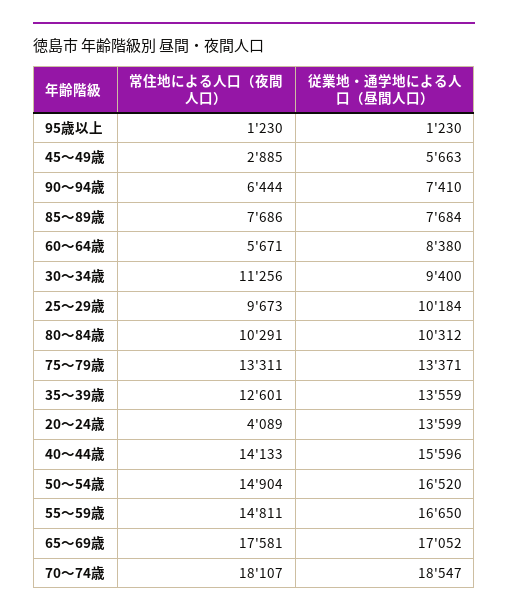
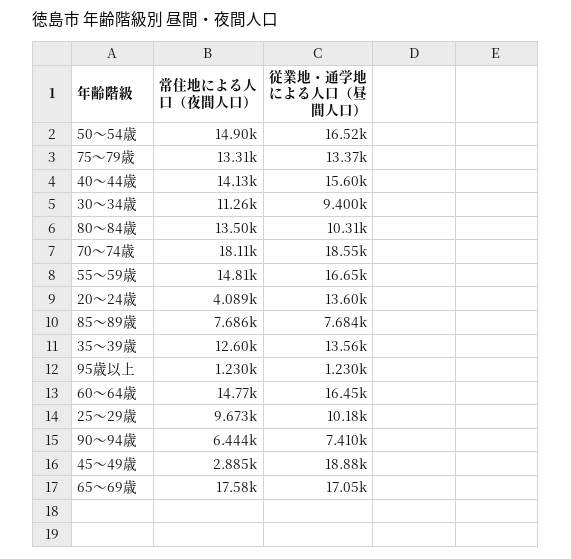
従業地・通学地による人口（昼間人口）, 45～49歳: 5663 -> 18880
常住地による人口（夜間人口）, 60～64歳: 5671 -> 14770
従業地・通学地による人口（昼間人口）, 60～64歳: 8380 -> 16450
常住地による人口（夜間人口）, 80～84歳: 10291 -> 13500

